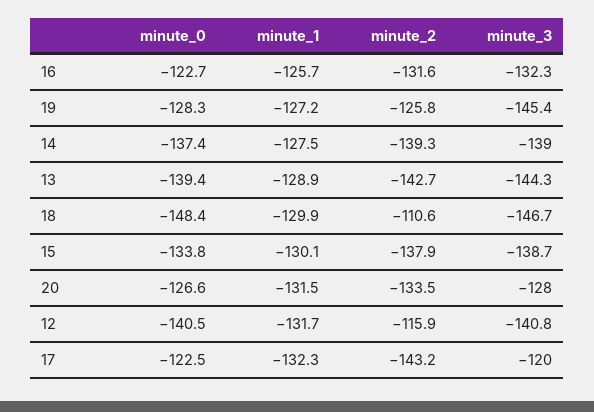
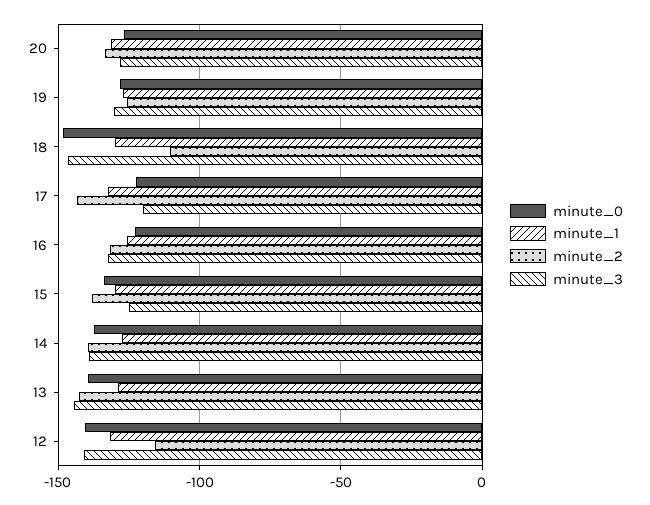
minute_3, 19: -145.4 -> -130
minute_3, 15: -138.7 -> -125

